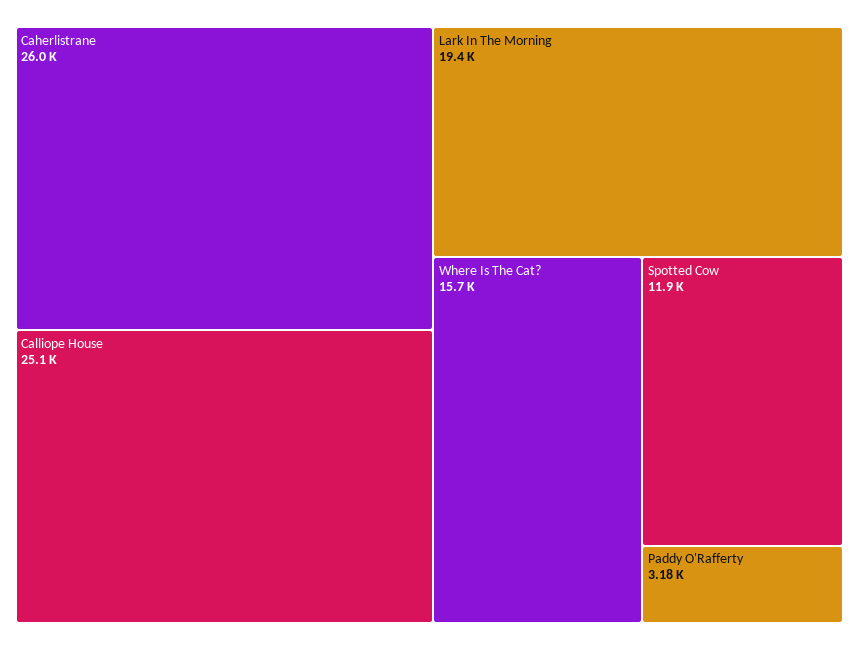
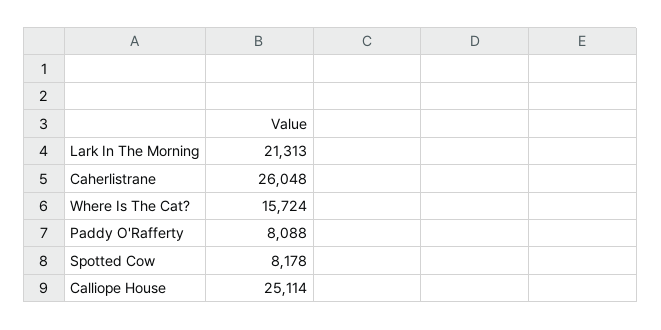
Lark In The Morning: 19400 -> 21313
Spotted Cow: 11900 -> 8178
Paddy O'Rafferty: 3180 -> 8088

